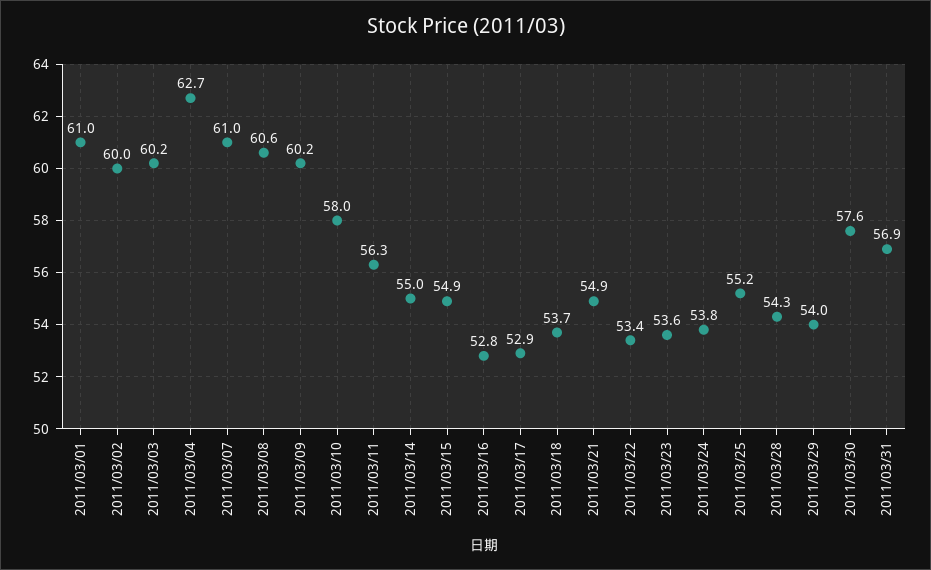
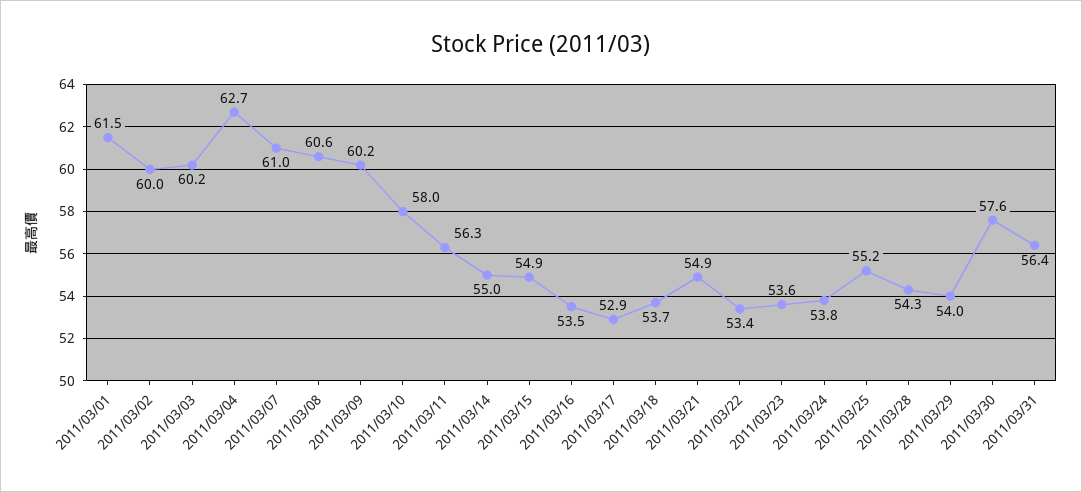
2011/03/01: 61 -> 61.5
2011/03/16: 52.8 -> 53.5
2011/03/31: 56.9 -> 56.4

